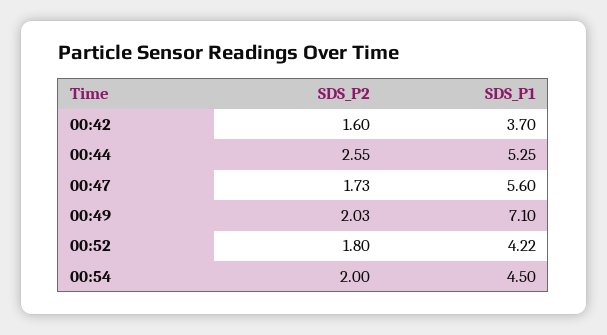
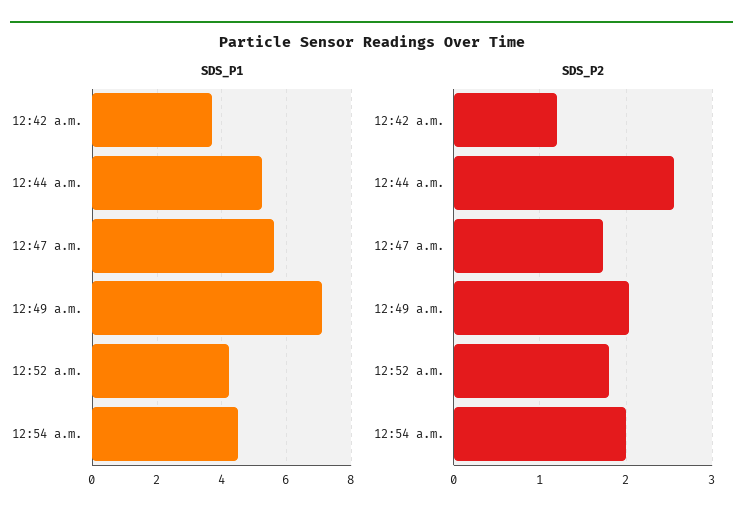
SDS_P2, 00:42: 1.6 -> 1.2

